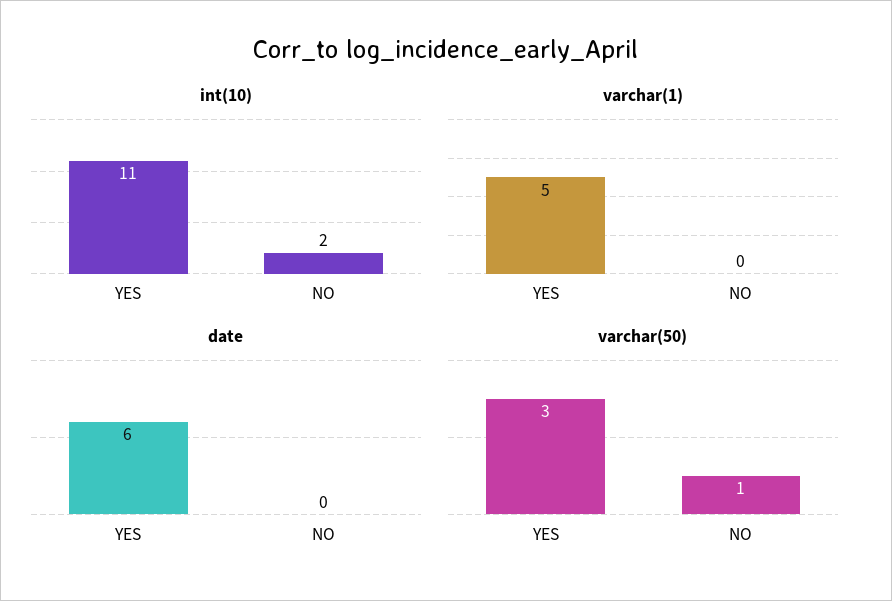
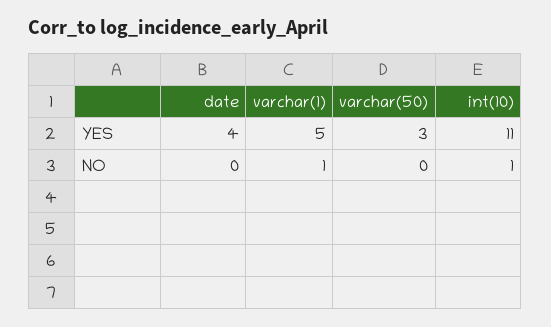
int(10), NO: 2 -> 1
varchar(1), NO: 0 -> 1
date, YES: 6 -> 4
varchar(50), NO: 1 -> 0

